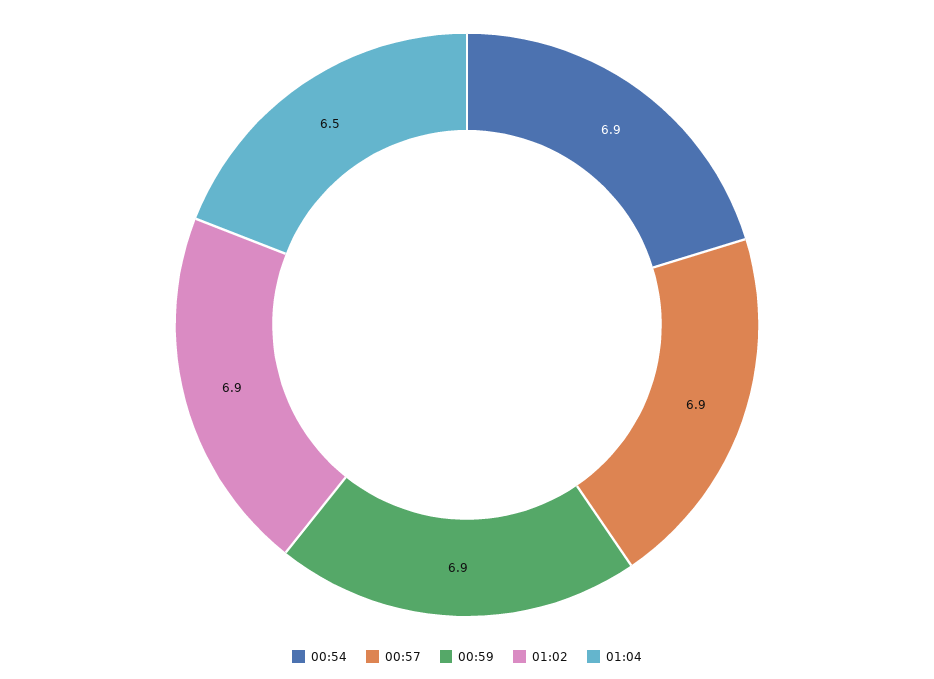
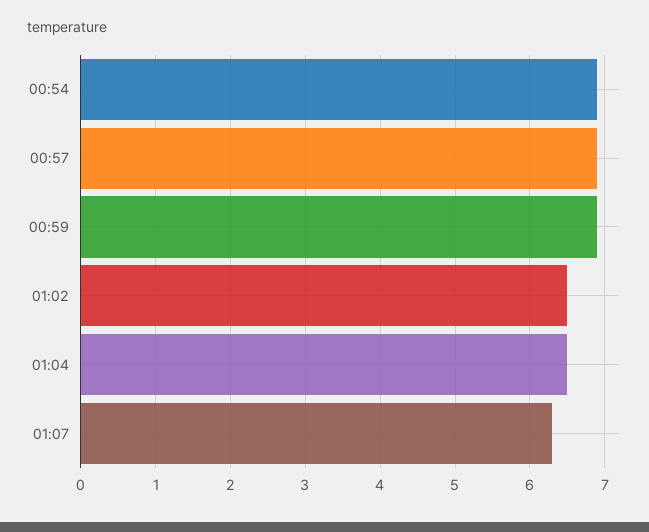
01:02: 6.9 -> 6.5
01:07: none -> 6.3

